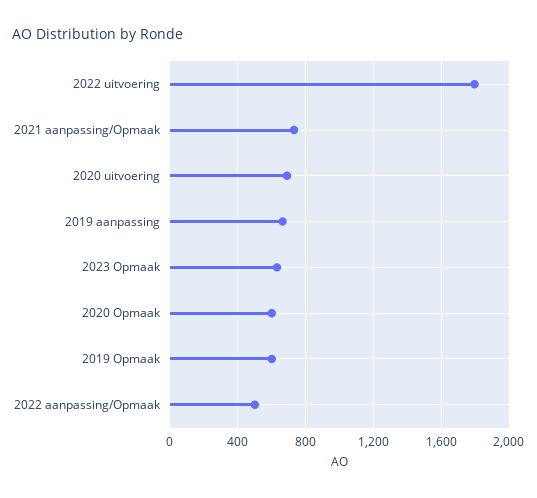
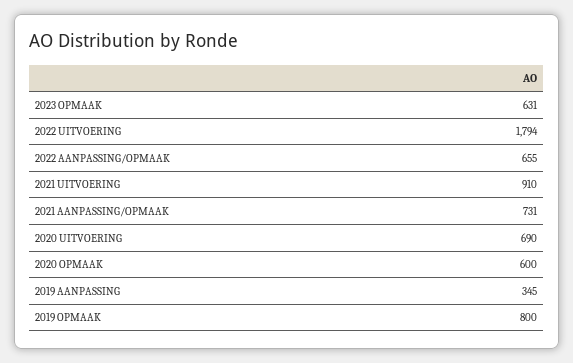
2019 aanpassing: 650 -> 345
2019 Opmaak: 600 -> 800
2022 aanpassing/Opmaak: 500 -> 655
2021 UITVOERING: none -> 910

